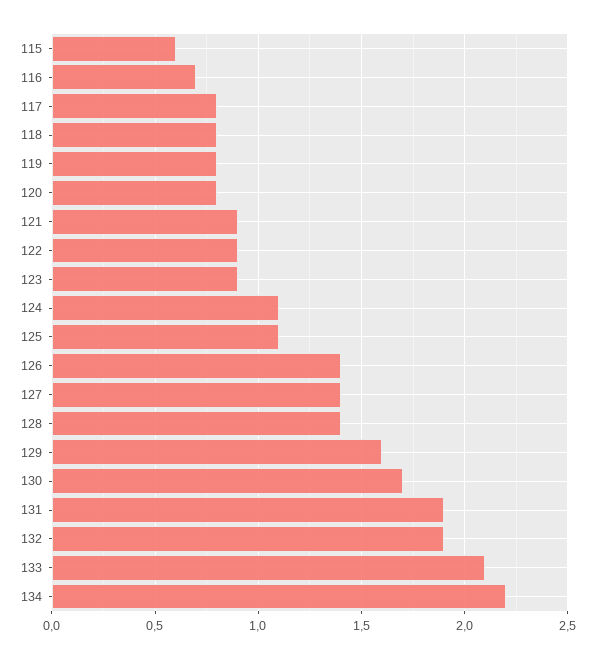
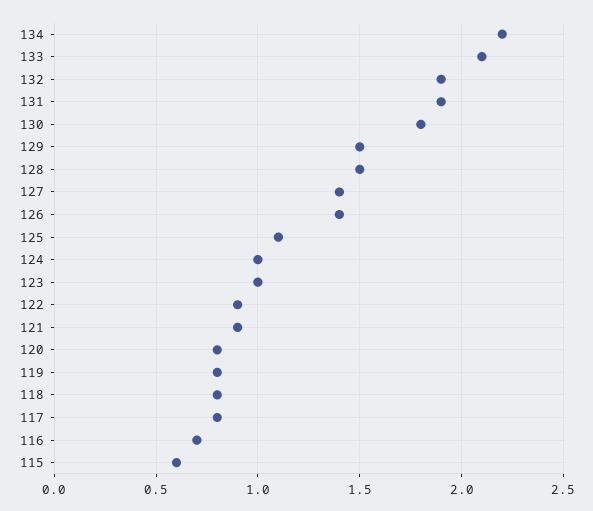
123: 0.9 -> 1
124: 1.1 -> 1
128: 1.4 -> 1.5
129: 1.6 -> 1.5
130: 1.7 -> 1.8

